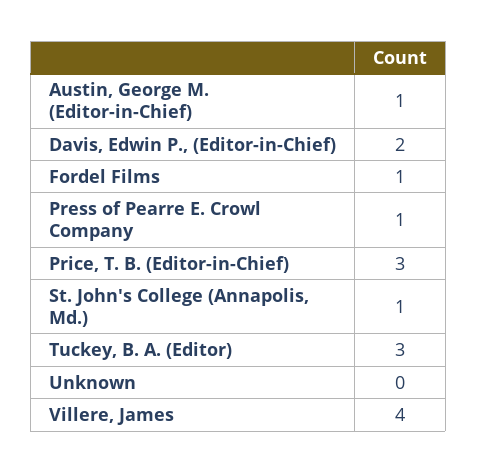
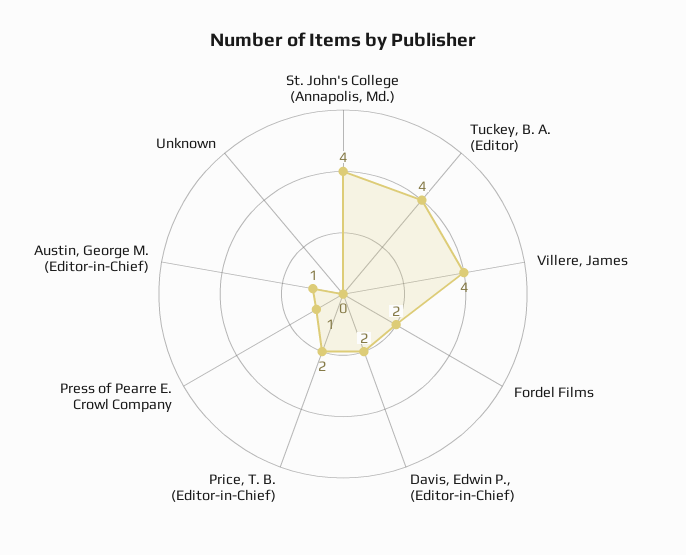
Fordel Films: 1 -> 2
Price, T. B. (Editor-in-Chief): 3 -> 2
St. John's College (Annapolis, Md.): 1 -> 4
Tuckey, B. A. (Editor): 3 -> 4

